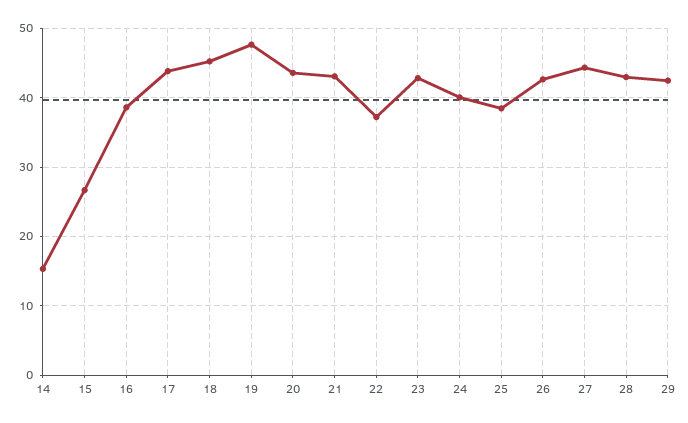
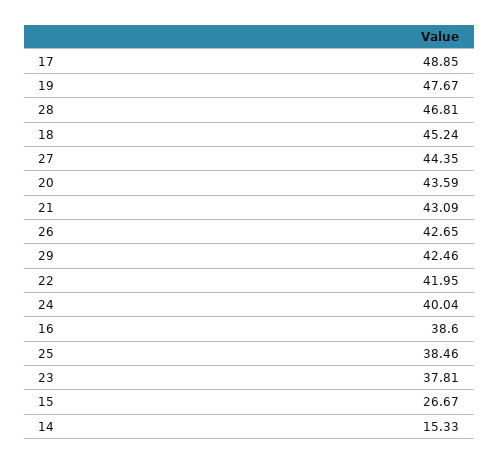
17: 44 -> 48.85
22: 37 -> 41.95
23: 43 -> 37.81
28: 43 -> 46.81

